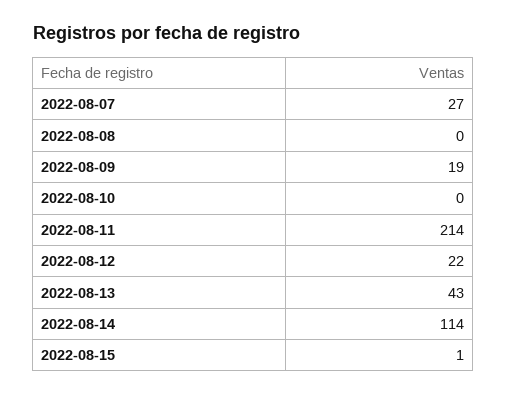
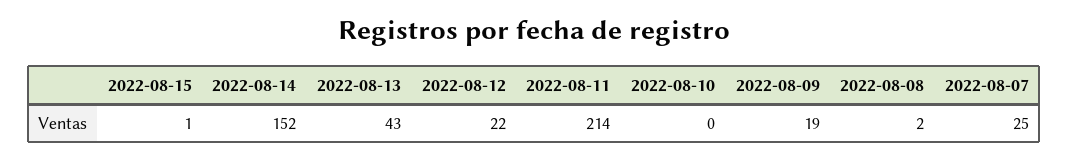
2022-08-07: 27 -> 25
2022-08-08: 0 -> 2
2022-08-14: 114 -> 152

